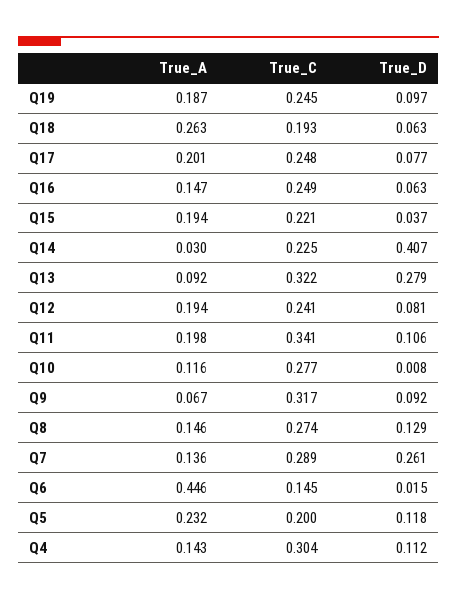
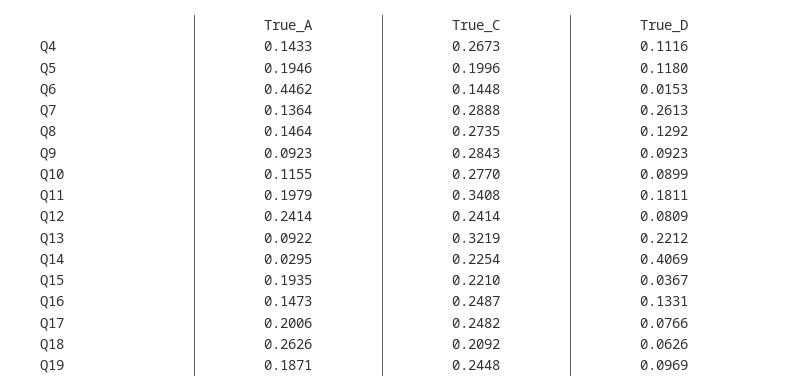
True_C, Q18: 0.193 -> 0.2092
True_D, Q16: 0.063 -> 0.1331
True_D, Q13: 0.279 -> 0.2212
True_A, Q12: 0.194 -> 0.2414
True_D, Q11: 0.106 -> 0.1811
True_D, Q10: 0.008 -> 0.0899
True_A, Q9: 0.067 -> 0.0923
True_C, Q9: 0.317 -> 0.2843
True_A, Q5: 0.232 -> 0.1946
True_C, Q4: 0.304 -> 0.2673

